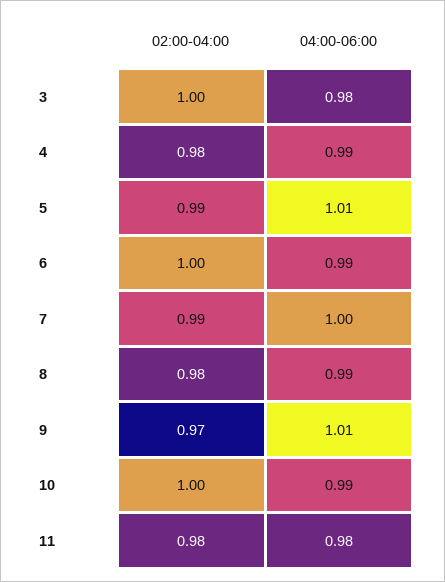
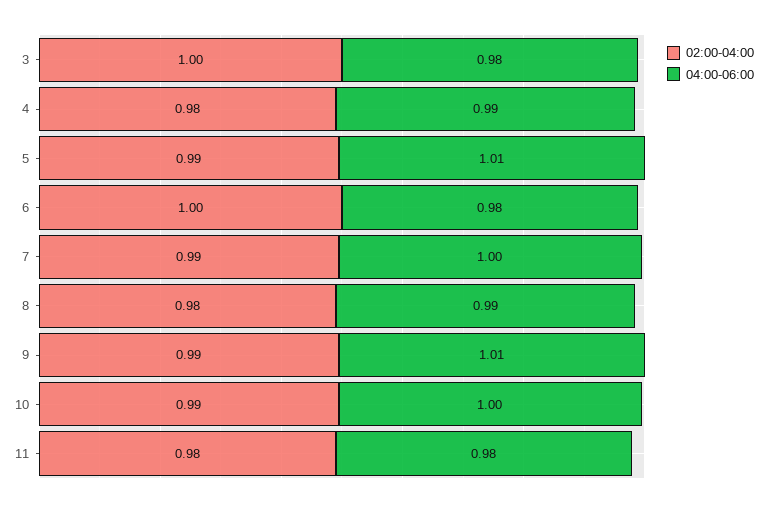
04:00-06:00, 6: 0.99 -> 0.98
02:00-04:00, 9: 0.97 -> 0.99
02:00-04:00, 10: 1 -> 0.99
04:00-06:00, 10: 0.99 -> 1

